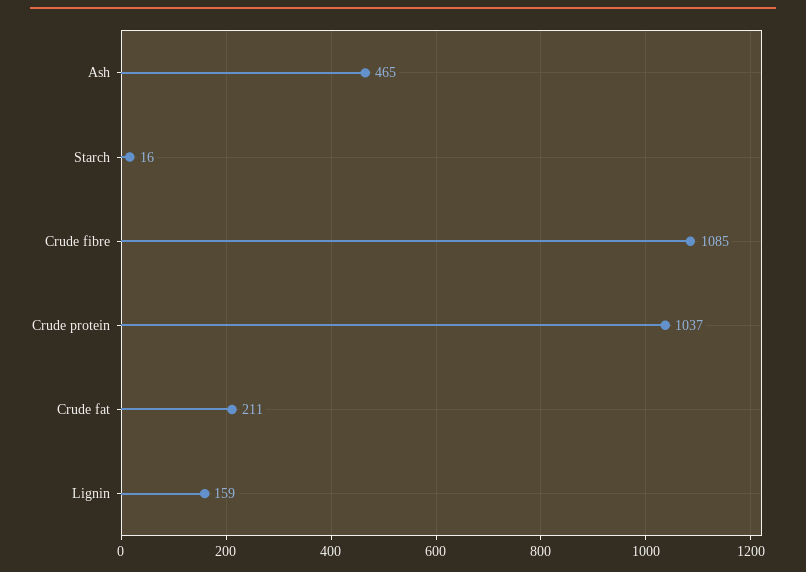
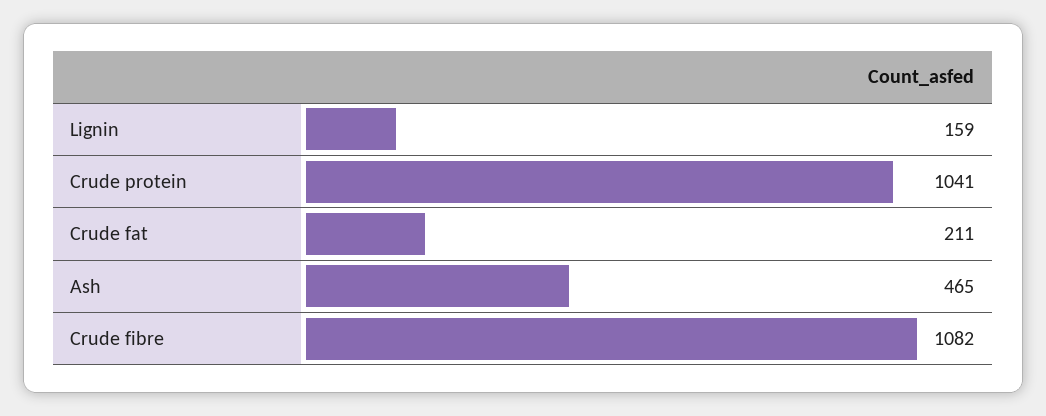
Starch: 16 -> none
Crude fibre: 1085 -> 1082
Crude protein: 1037 -> 1041

